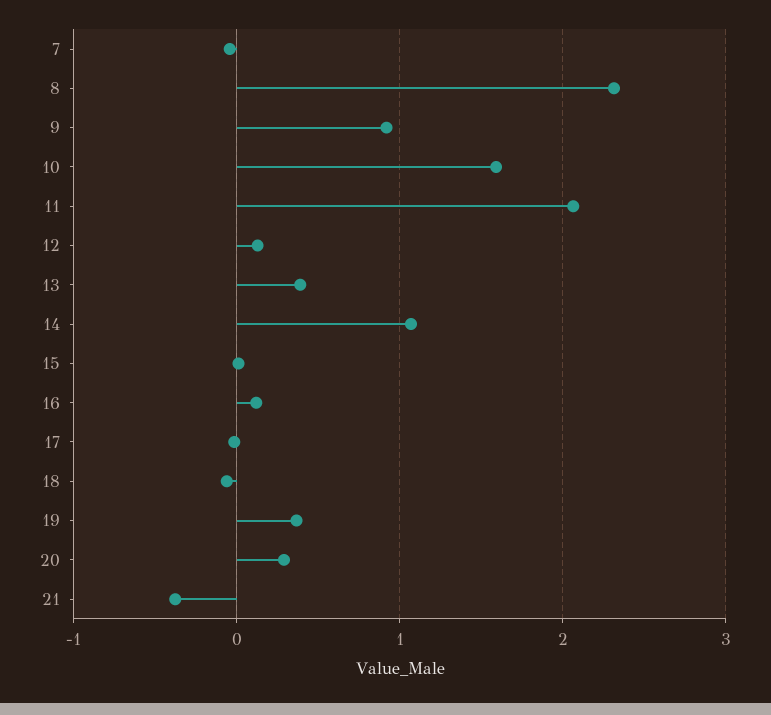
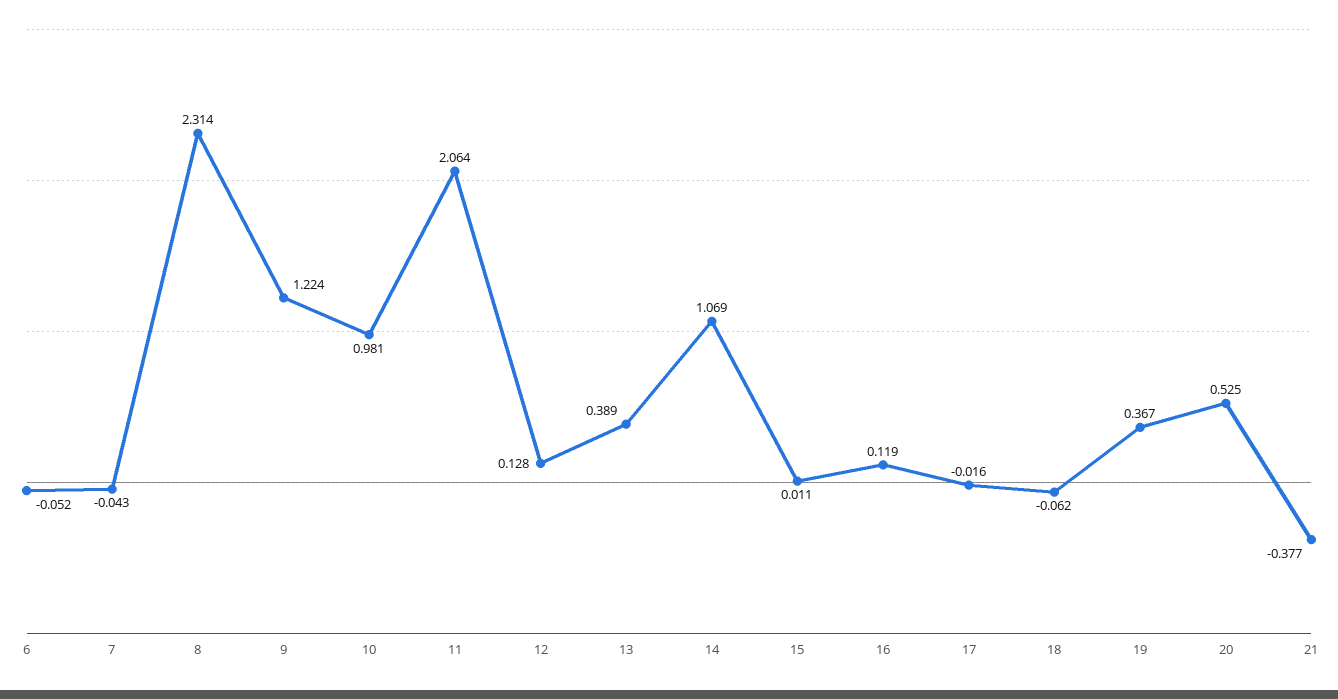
9: 0.9 -> 1.224
10: 1.6 -> 0.981
20: 0.3 -> 0.525
6: none -> -0.052

